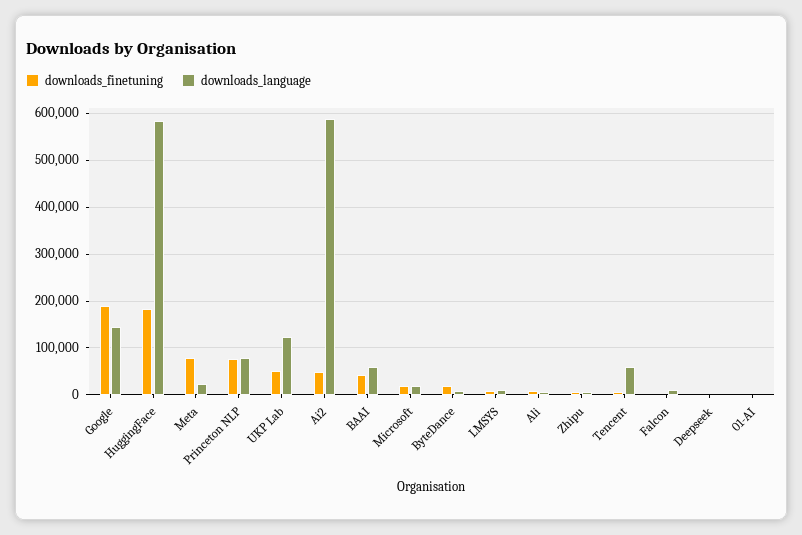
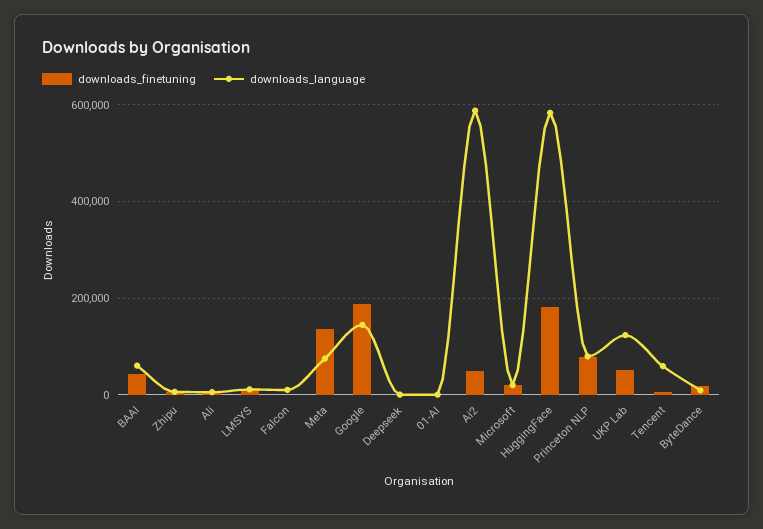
downloads_finetuning, Meta: 80000 -> 140000
downloads_language, Meta: 20000 -> 80000

